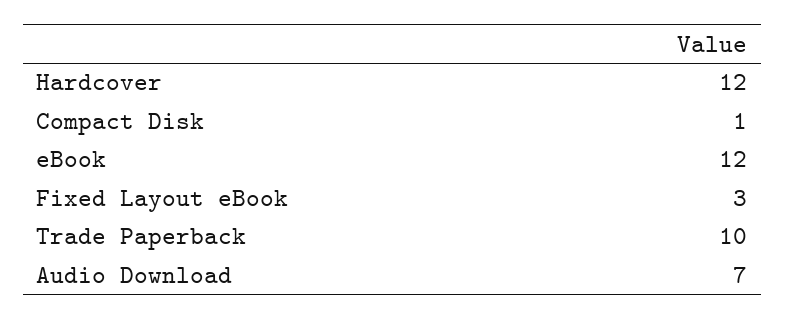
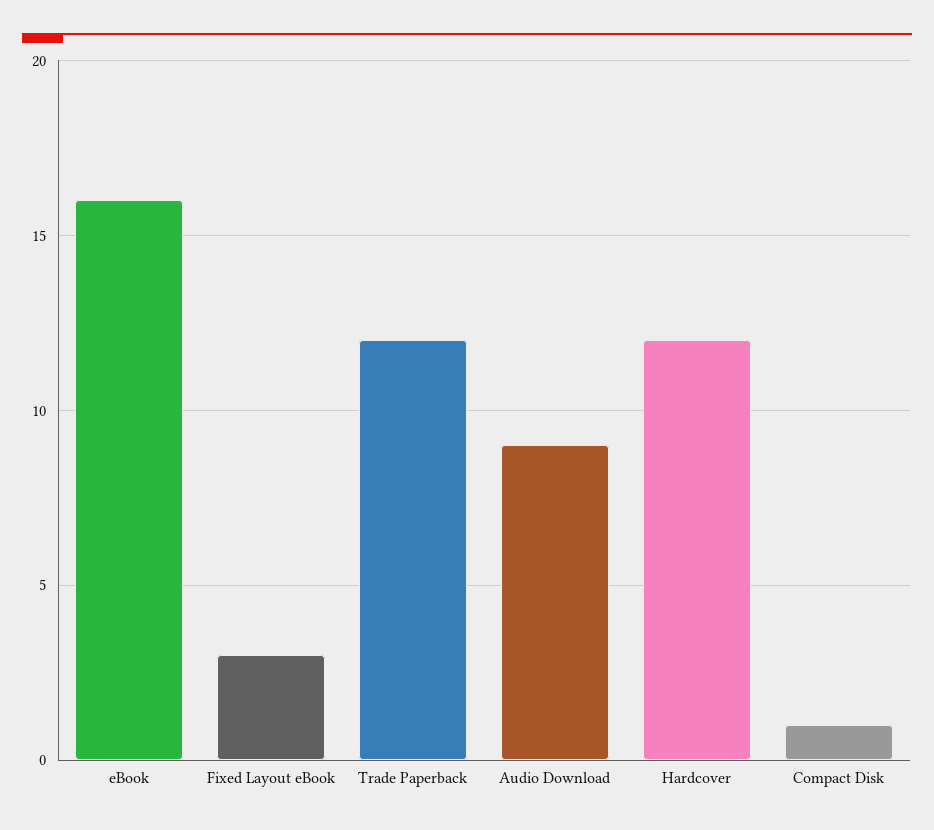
eBook: 12 -> 16
Trade Paperback: 10 -> 12
Audio Download: 7 -> 9

